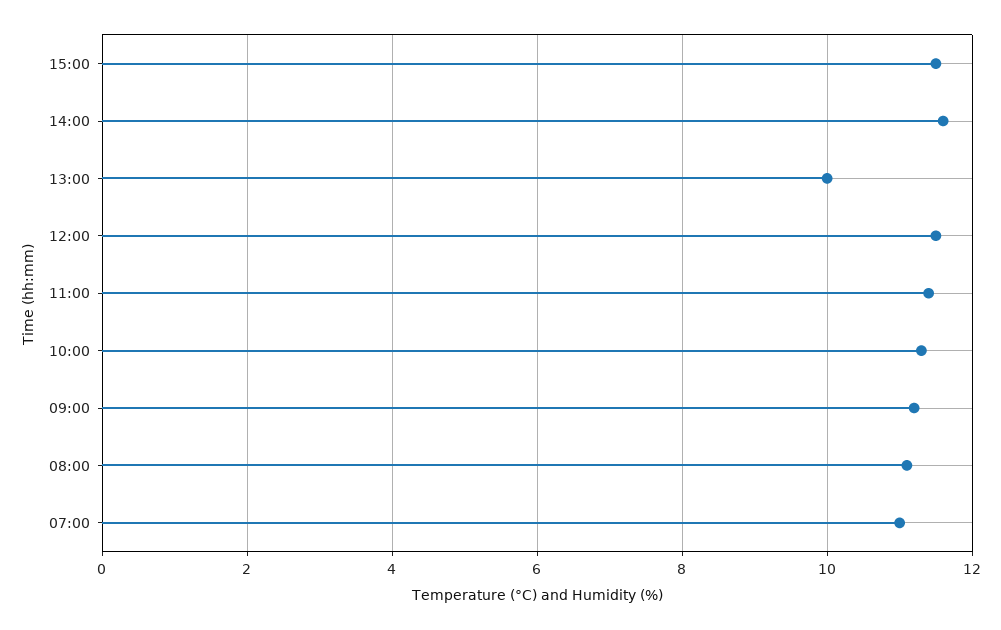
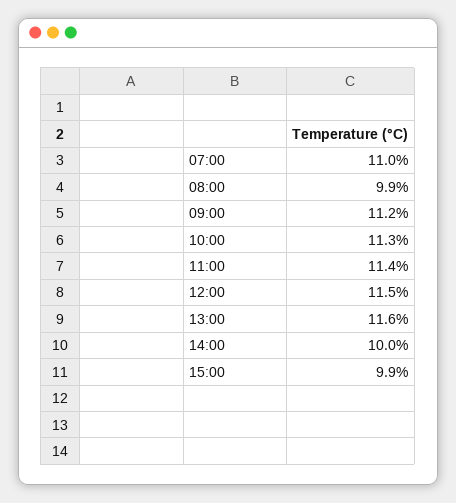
15:00: 11.5 -> 9.9
14:00: 11.5 -> 10
13:00: 10 -> 11.6
08:00: 11 -> 9.9

